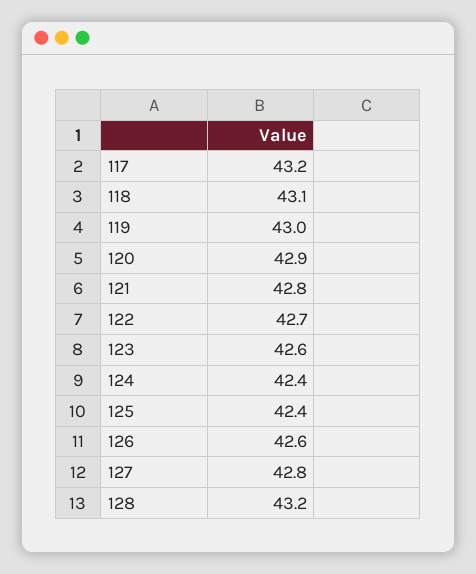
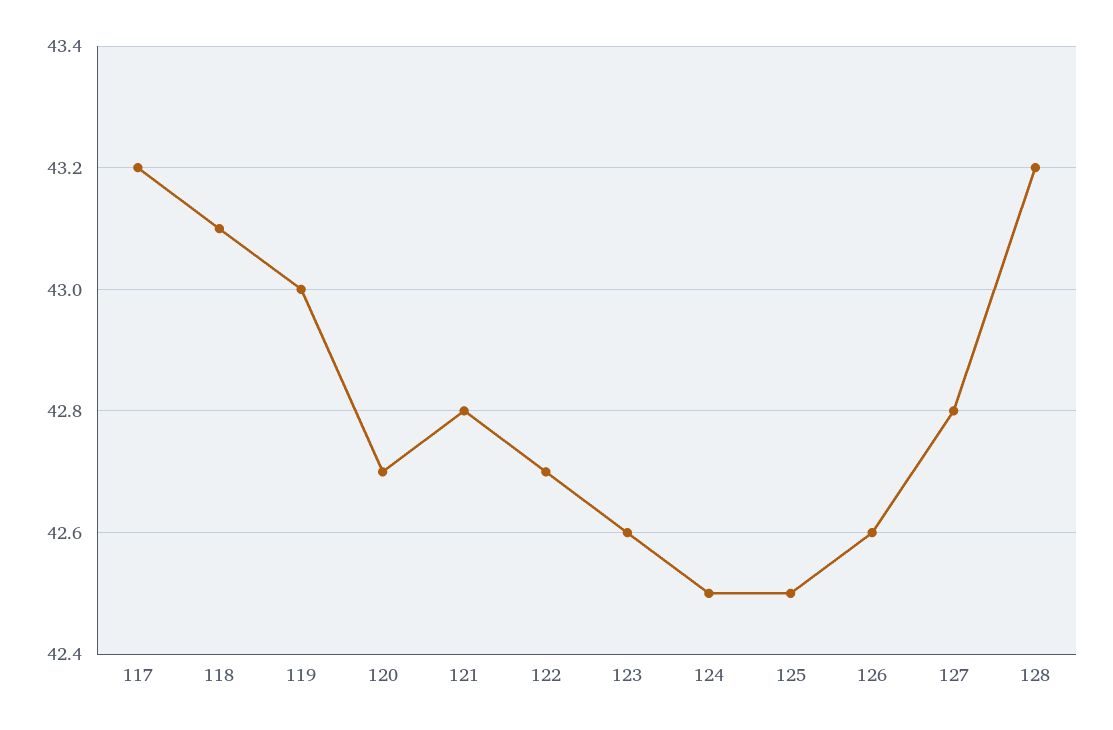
120: 42.9 -> 42.7
124: 42.4 -> 42.5
125: 42.4 -> 42.5

